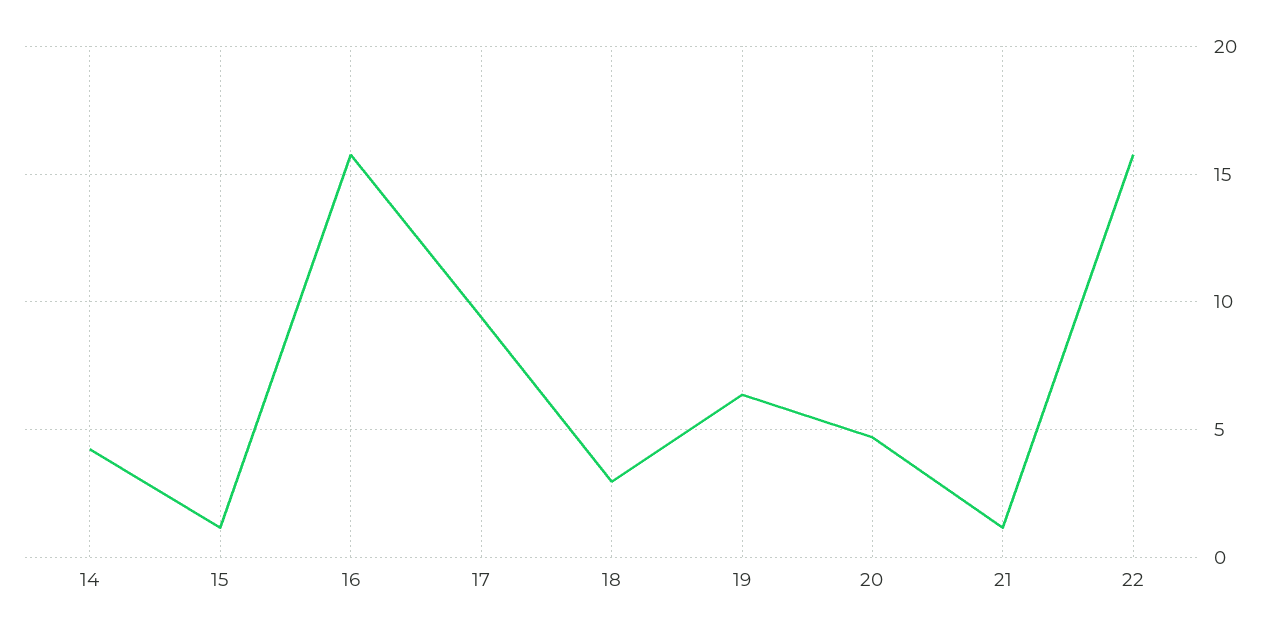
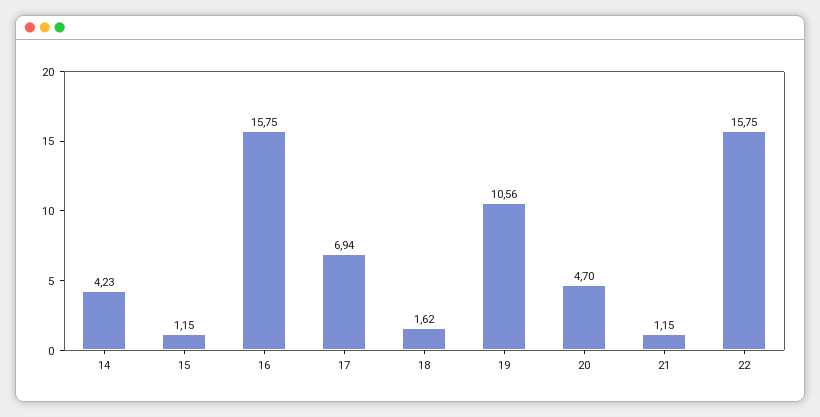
17: 9.5 -> 6.94
18: 3 -> 1.62
19: 6.5 -> 10.56

